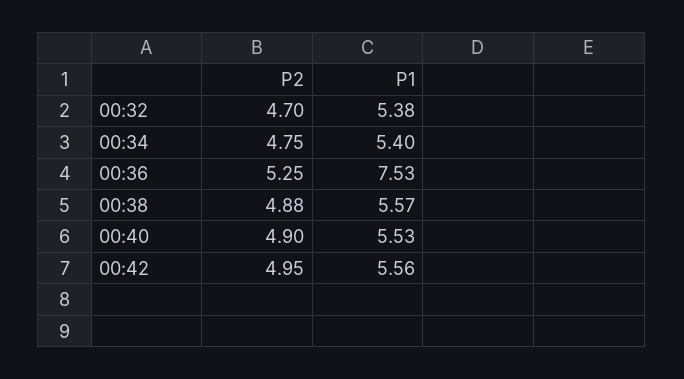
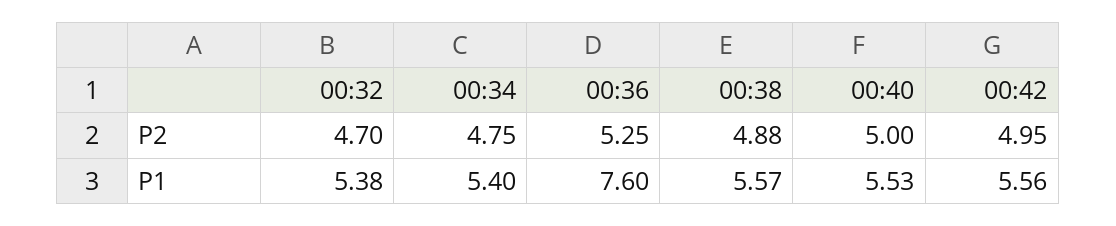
P1, 00:36: 7.53 -> 7.6
P2, 00:40: 4.9 -> 5

